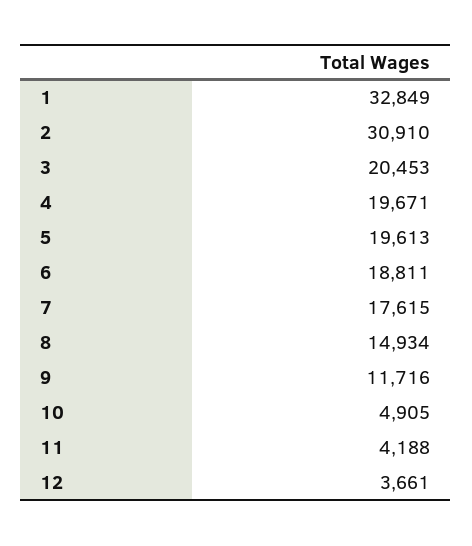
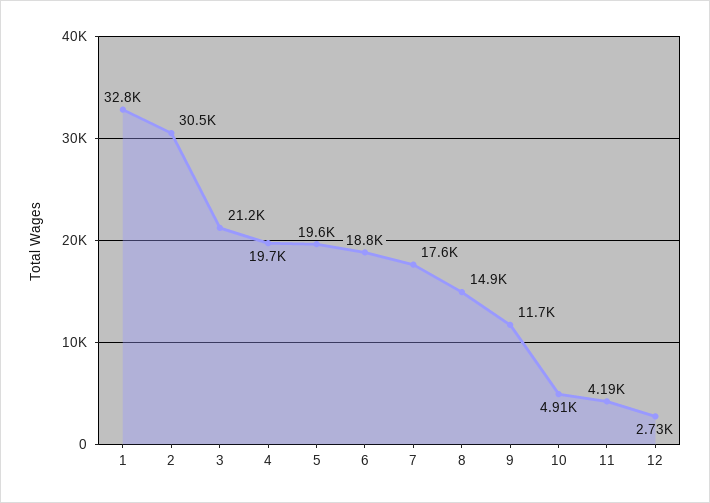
2: 30910 -> 30500
3: 20453 -> 21200
12: 3661 -> 2730

